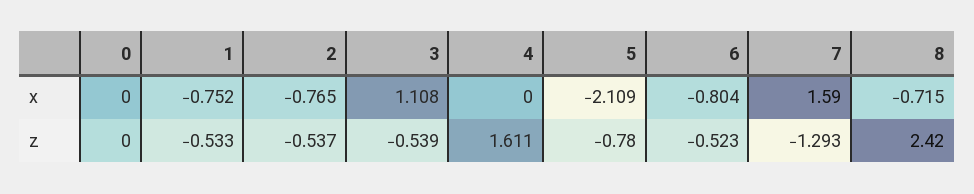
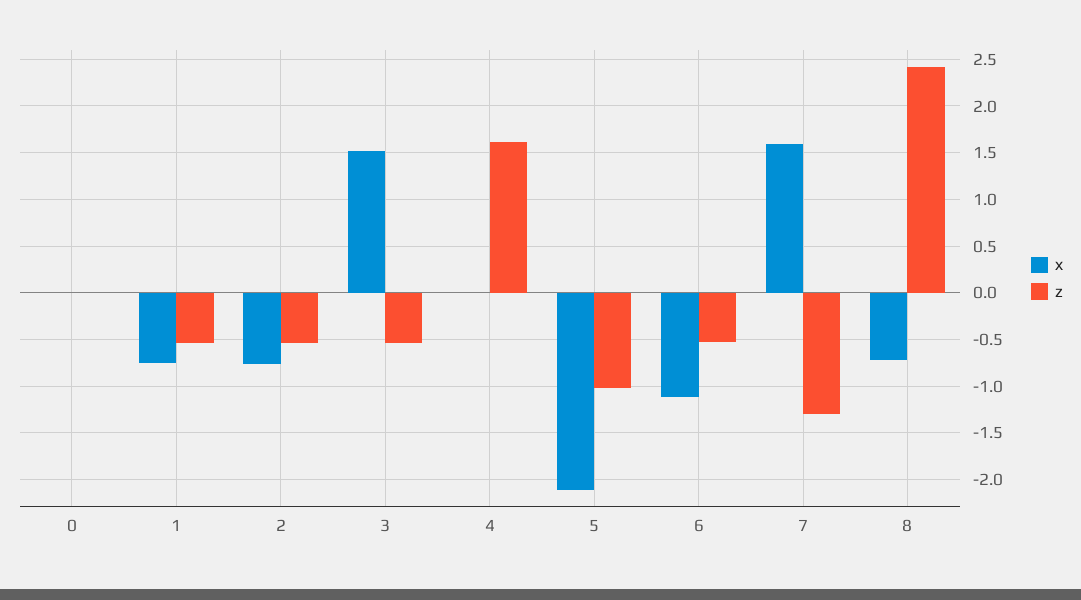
x, 3: 1.108 -> 1.5
x, 6: -0.804 -> -1.1
z, 5: -0.78 -> -1

